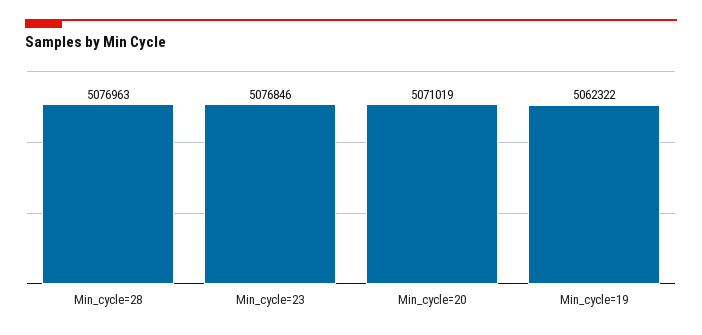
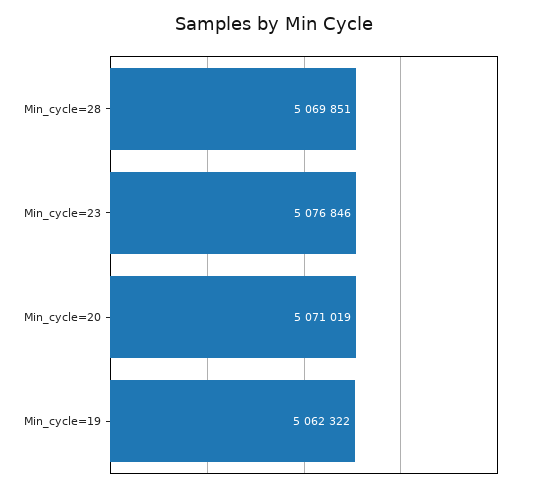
Min_cycle=28: 5076963 -> 5069851

